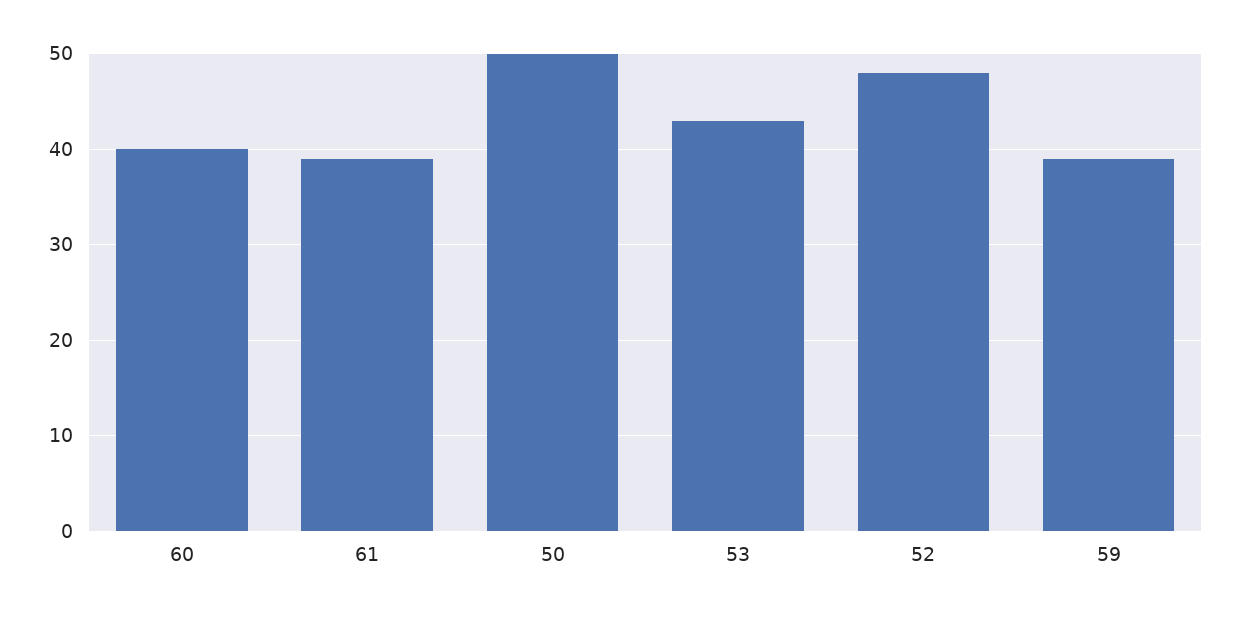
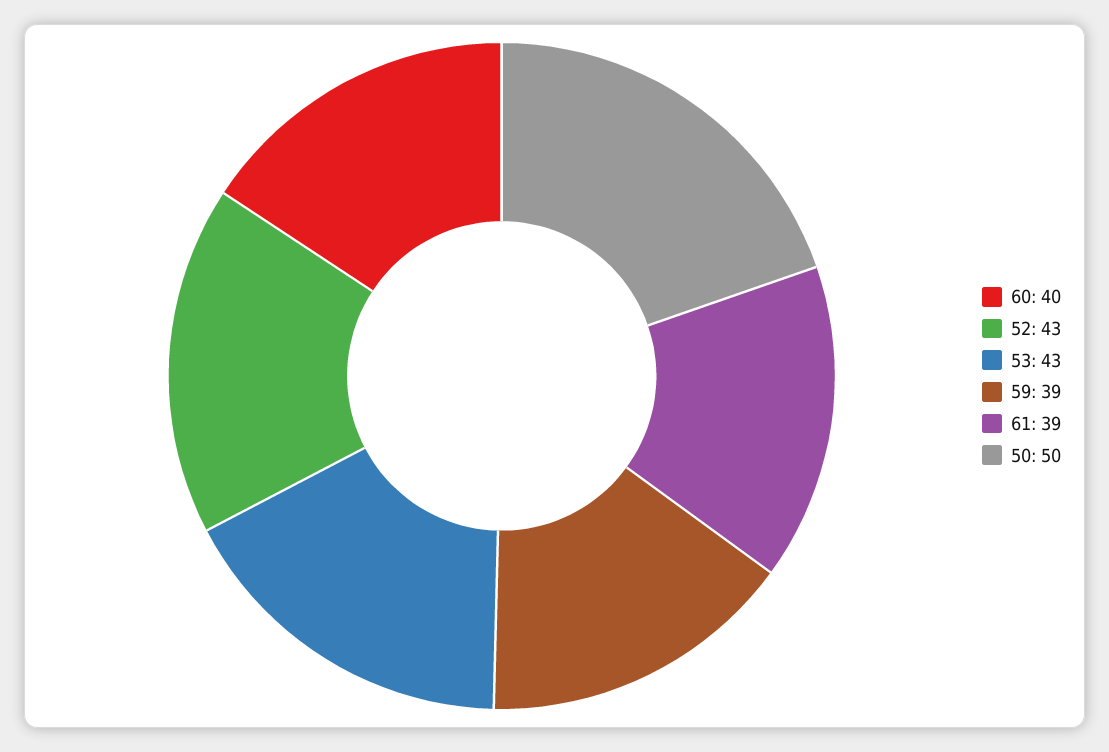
52: 48 -> 43

